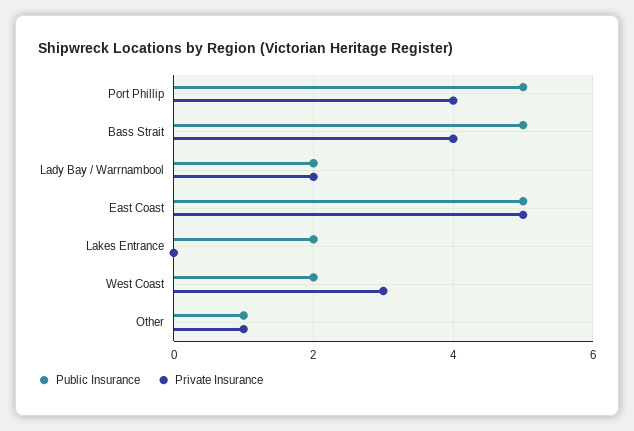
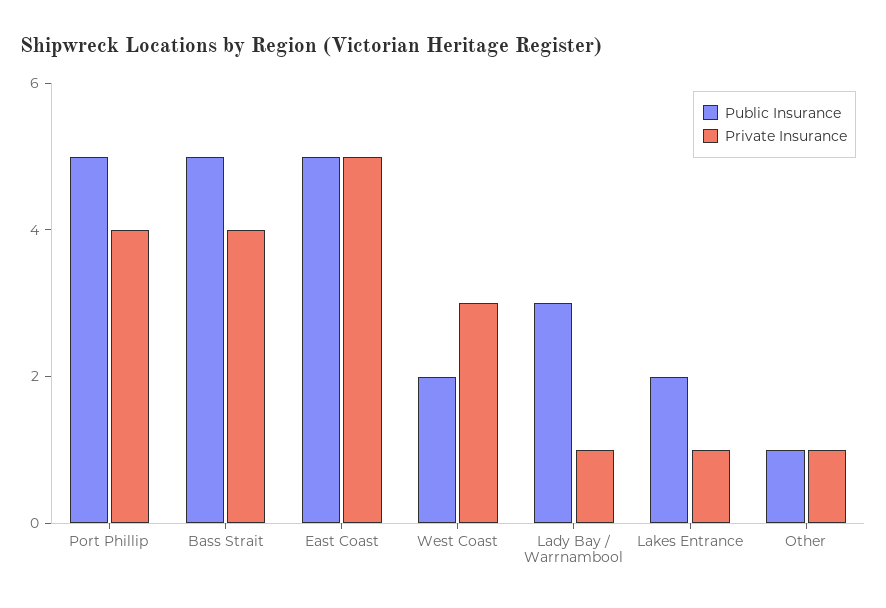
Public Insurance, Lady Bay / Warrnambool: 2 -> 3
Private Insurance, Lady Bay / Warrnambool: 2 -> 1
Private Insurance, Lakes Entrance: 0 -> 1

